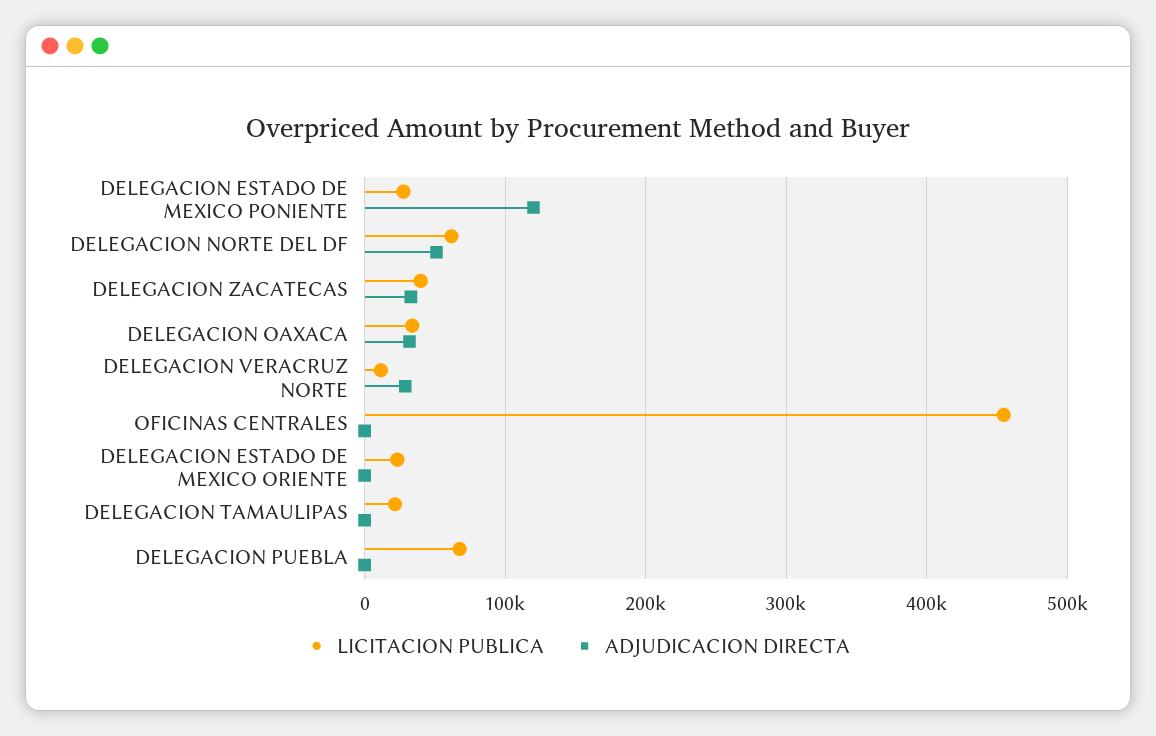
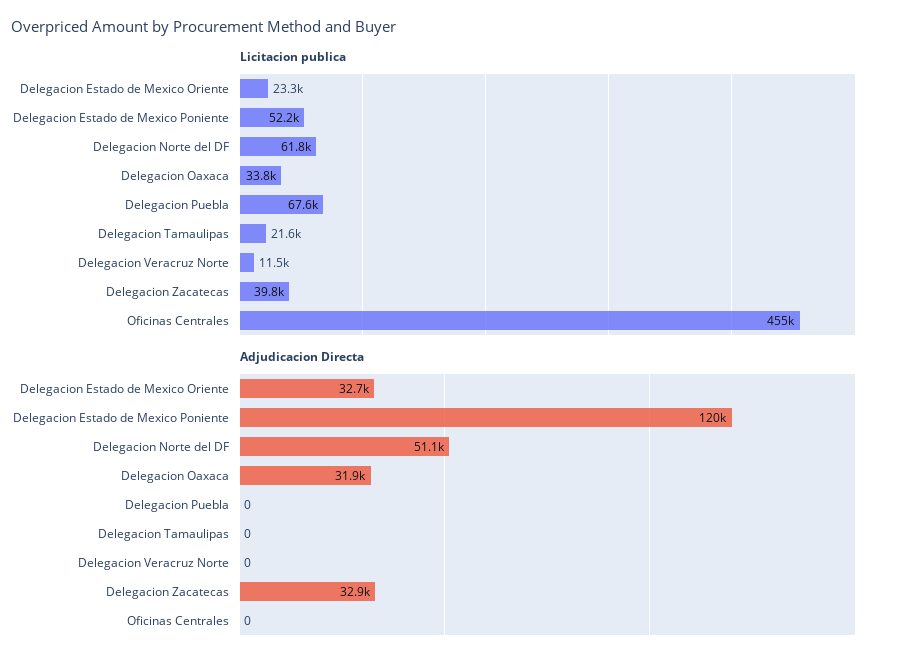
LICITACION PUBLICA, DELEGACION ESTADO DE MEXICO PONIENTE: 30000 -> 52200
ADJUDICACION DIRECTA, DELEGACION VERACRUZ NORTE: 30000 -> 0
ADJUDICACION DIRECTA, DELEGACION ESTADO DE MEXICO ORIENTE: 0 -> 32700

